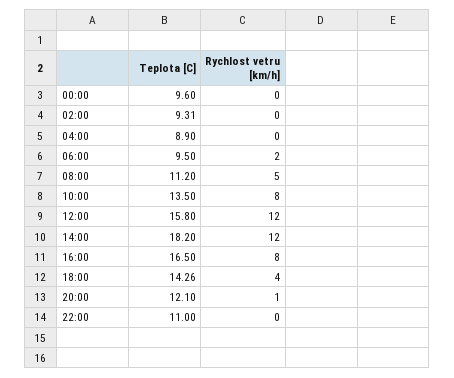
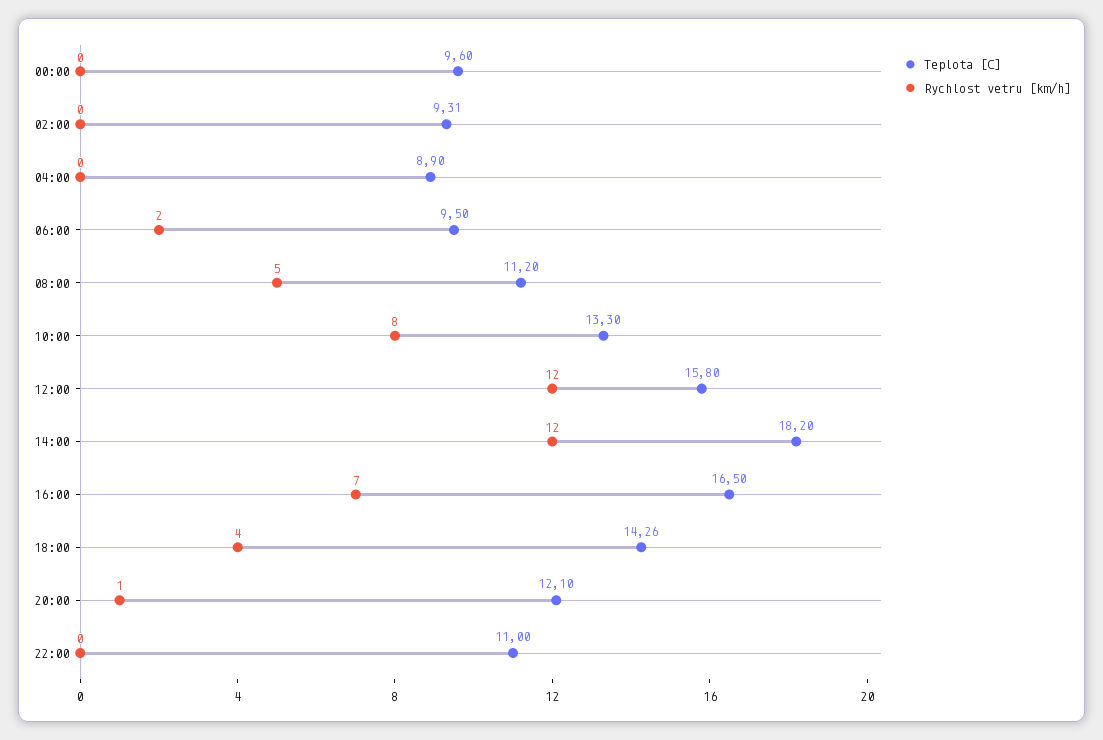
Teplota [C], 10:00: 13.5 -> 13.3
Rychlost vetru [km/h], 16:00: 8 -> 7

